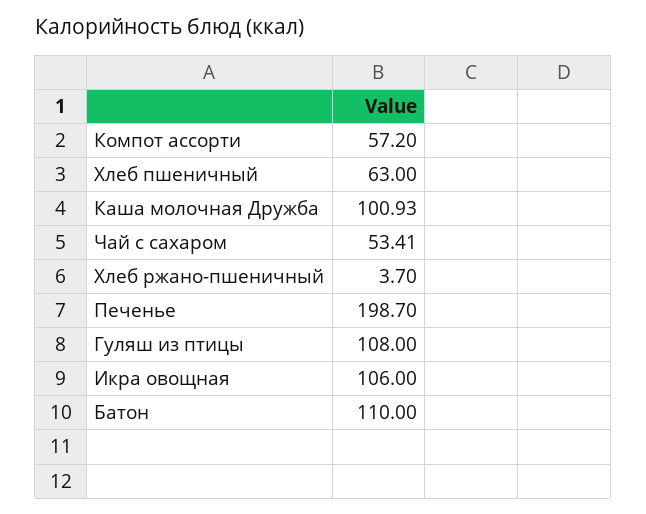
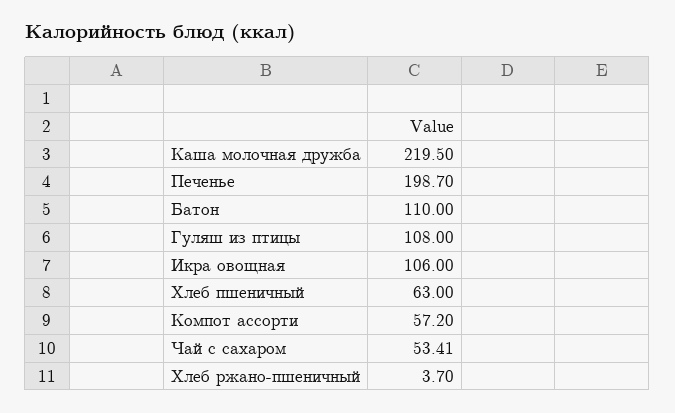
Каша молочная Дружба: 100.93 -> 219.5

